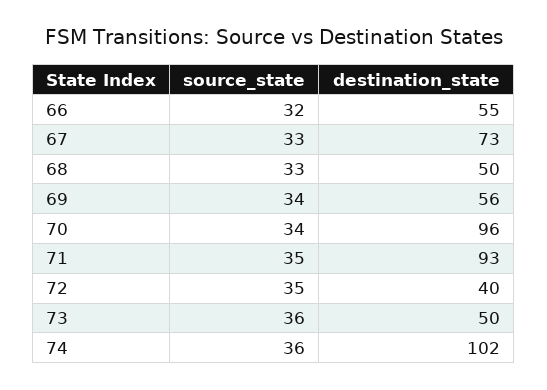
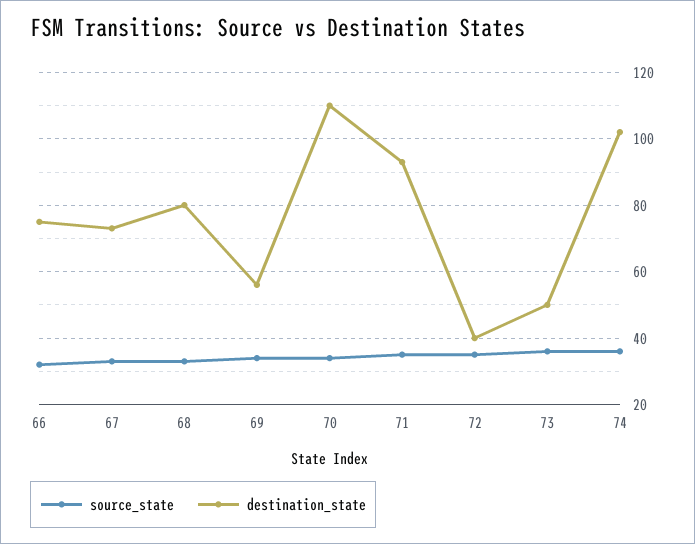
destination_state, 66: 55 -> 75
destination_state, 68: 50 -> 80
destination_state, 70: 96 -> 110

